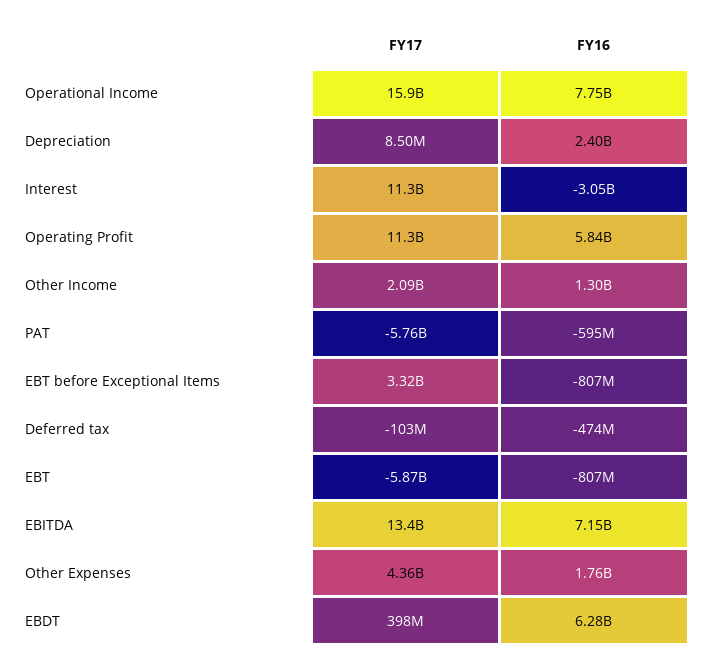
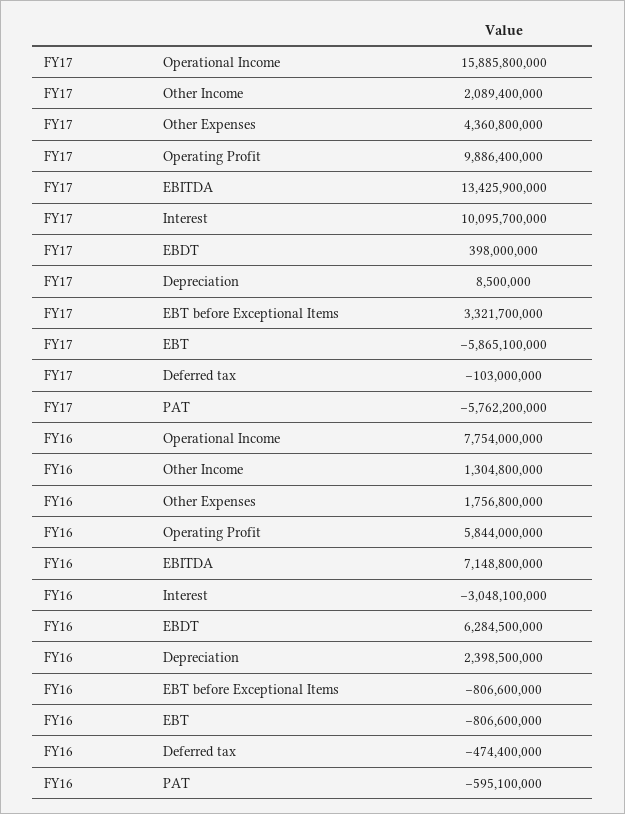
FY17, Interest: 11300000000 -> 10095700000
FY17, Operating Profit: 11300000000 -> 9886400000

